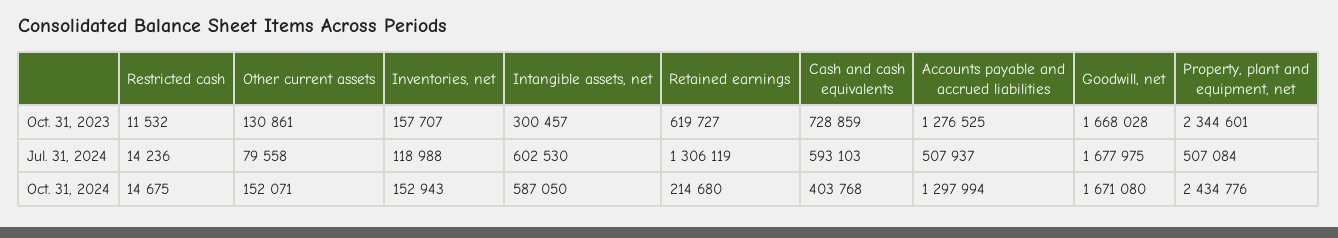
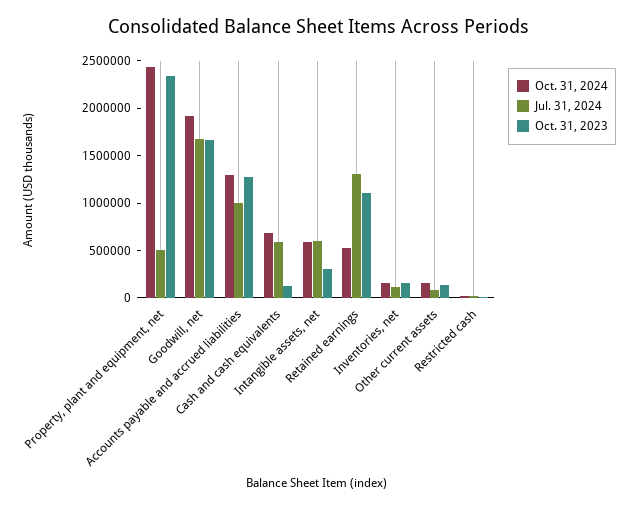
Oct. 31, 2023, Retained earnings: 619727 -> 1100000
Oct. 31, 2023, Cash and cash equivalents: 728859 -> 100000
Jul. 31, 2024, Accounts payable and accrued liabilities: 507937 -> 1000000
Oct. 31, 2024, Retained earnings: 214680 -> 500000
Oct. 31, 2024, Cash and cash equivalents: 403768 -> 700000
Oct. 31, 2024, Goodwill, net: 1671080 -> 1900000

